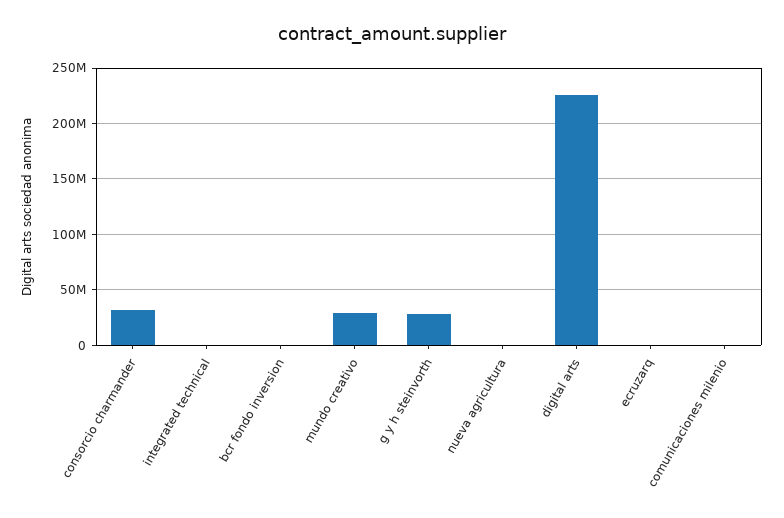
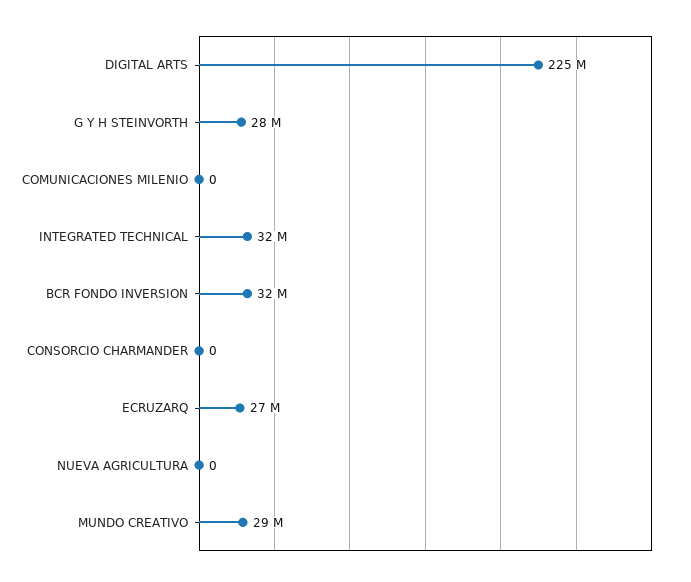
consorcio charmander: 30000000 -> 0
integrated technical: 0 -> 32000000
bcr fondo inversion: 0 -> 32000000
ecruzarq: 0 -> 27000000

